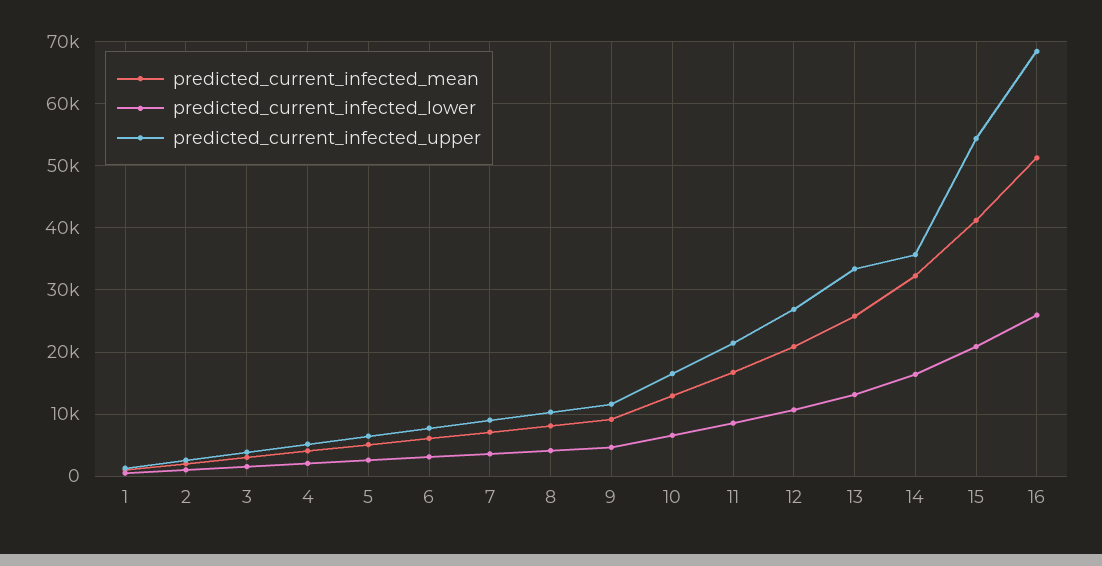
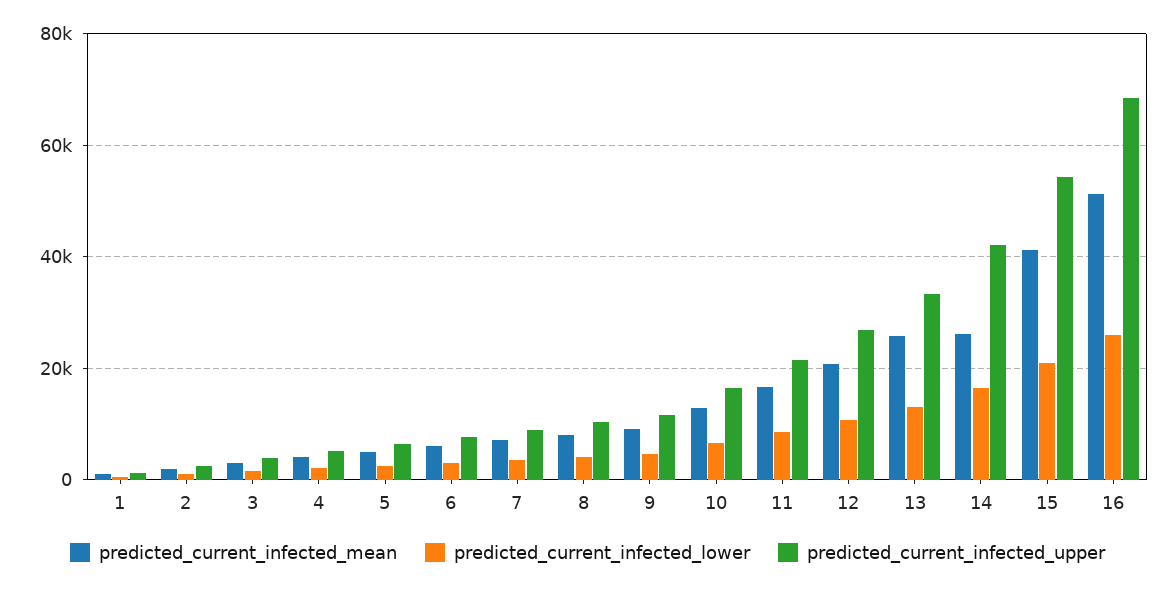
predicted_current_infected_mean, 14: 32000 -> 26000
predicted_current_infected_upper, 14: 36000 -> 42000

